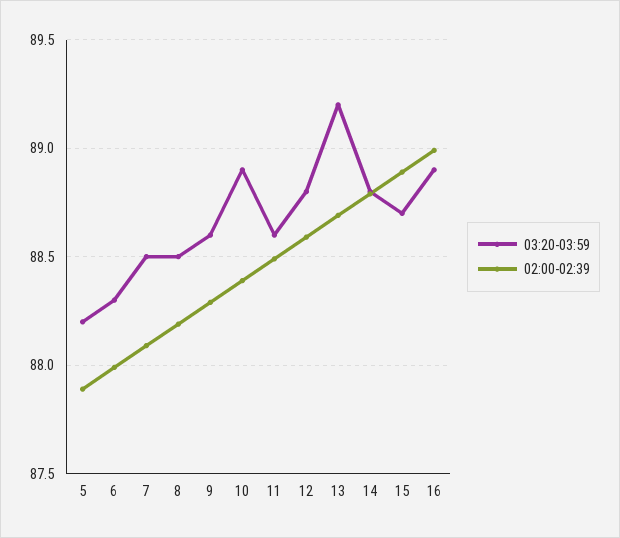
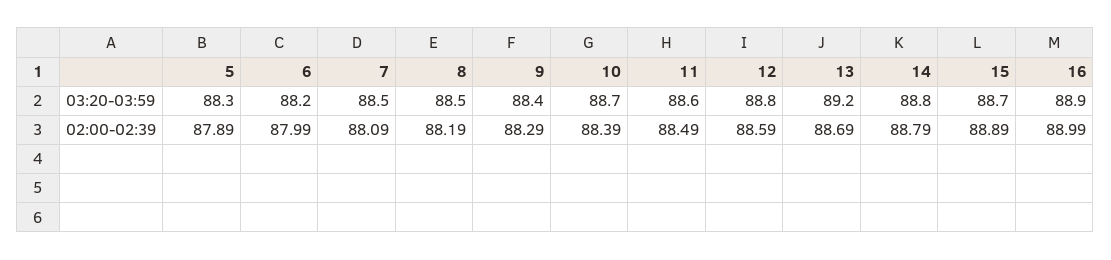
03:20-03:59, 5: 88.2 -> 88.3
03:20-03:59, 6: 88.3 -> 88.2
03:20-03:59, 9: 88.6 -> 88.4
03:20-03:59, 10: 88.9 -> 88.7

